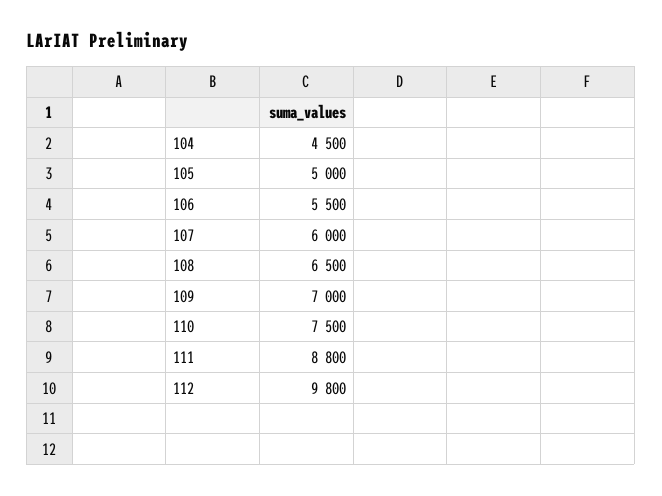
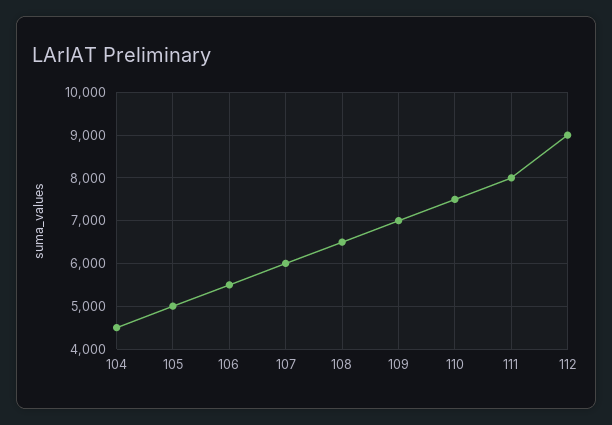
111: 8800 -> 8000
112: 9800 -> 9000

